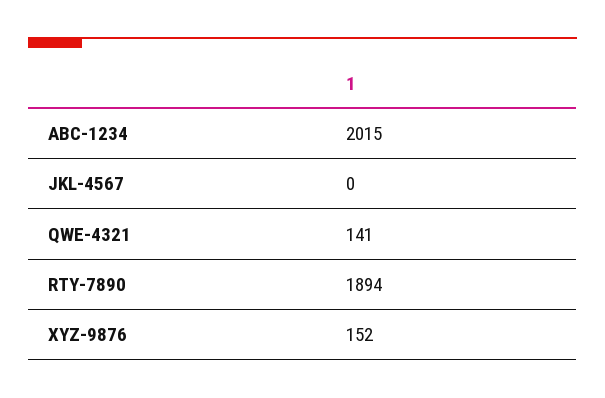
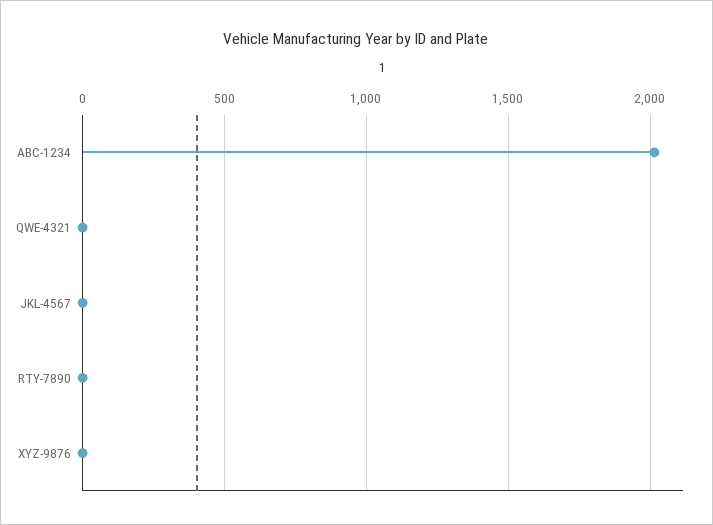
QWE-4321: 141 -> 0
RTY-7890: 1894 -> 0
XYZ-9876: 152 -> 0

